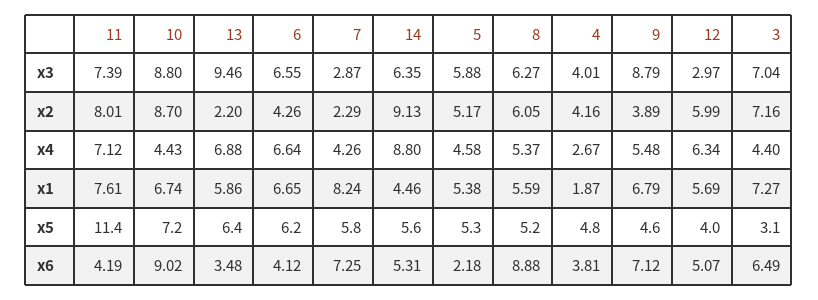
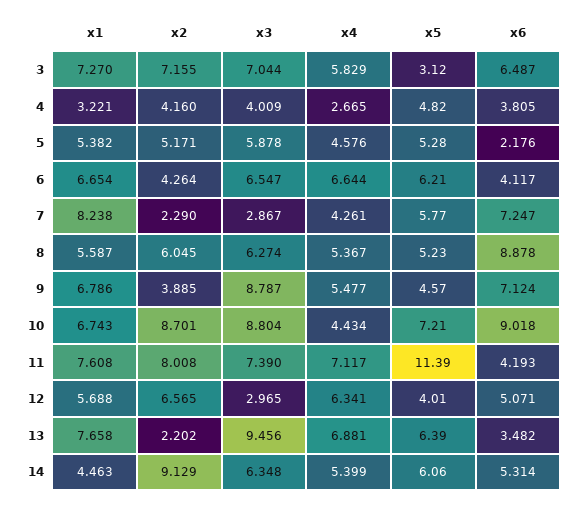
12, x2: 5.99 -> 6.565
14, x4: 8.8 -> 5.399
3, x4: 4.4 -> 5.829
13, x1: 5.86 -> 7.658
4, x1: 1.87 -> 3.221
14, x5: 5.6 -> 6.06

